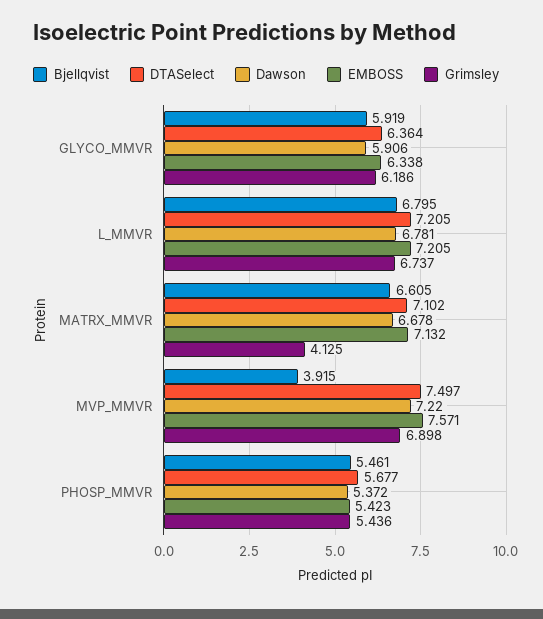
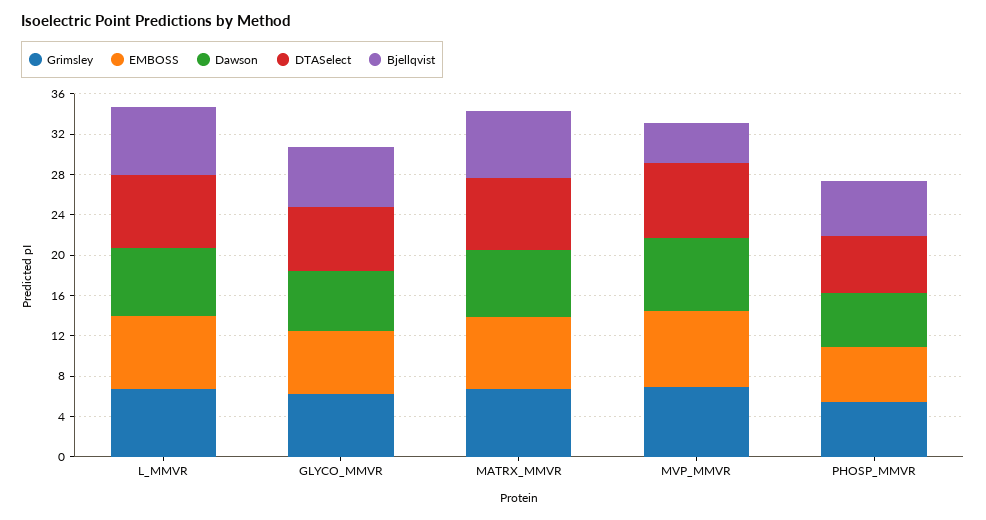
Grimsley, MATRX_MMVR: 4.125 -> 7

